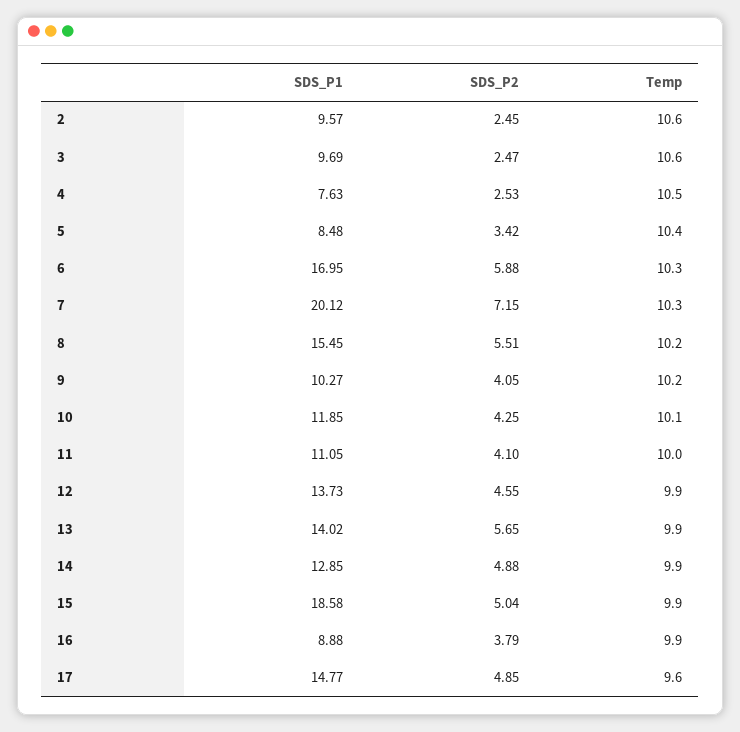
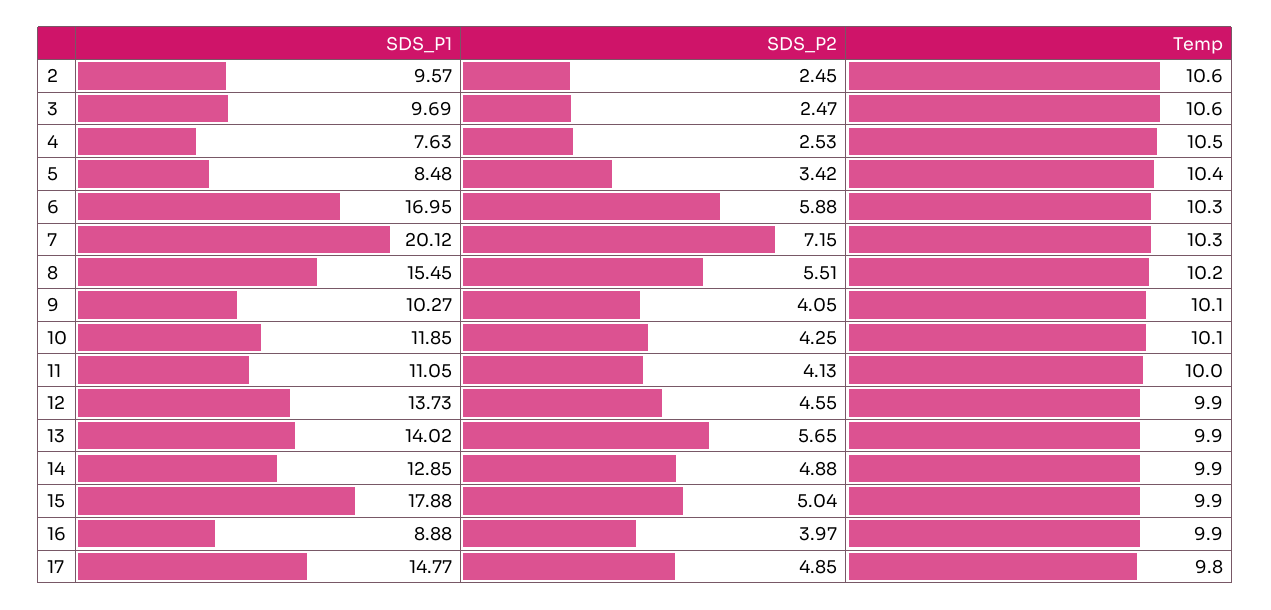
Temp, 9: 10.2 -> 10.1
SDS_P2, 11: 4.1 -> 4.13
SDS_P1, 15: 18.58 -> 17.88
SDS_P2, 16: 3.79 -> 3.97
Temp, 17: 9.6 -> 9.8

